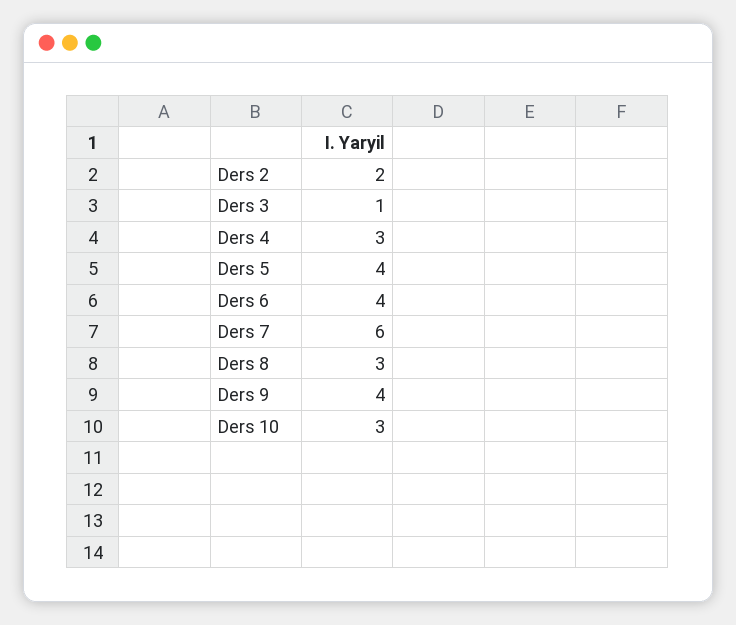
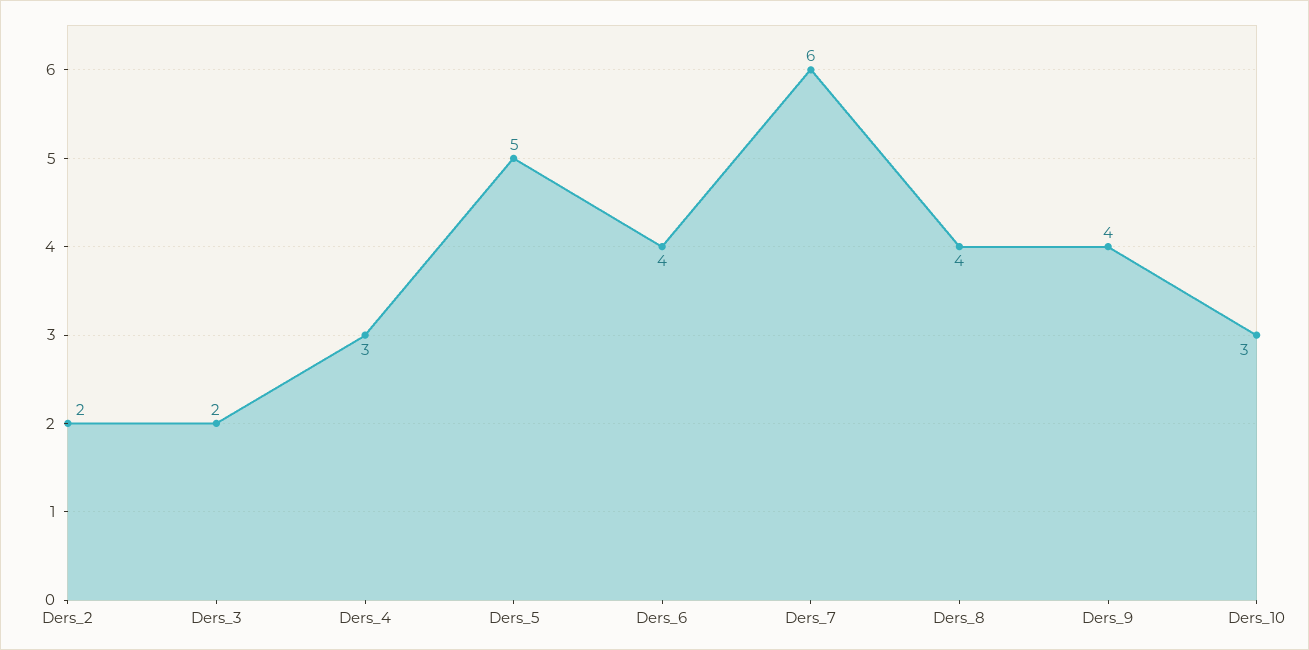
Ders 3: 1 -> 2
Ders 5: 4 -> 5
Ders 8: 3 -> 4

